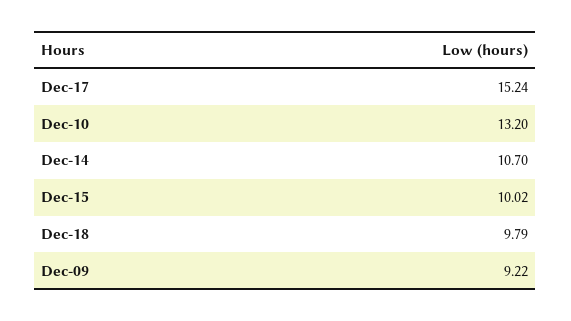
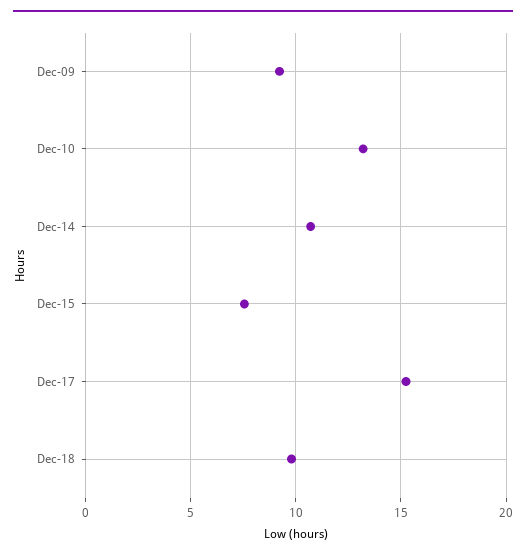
Dec-15: 10.02 -> 7.5

